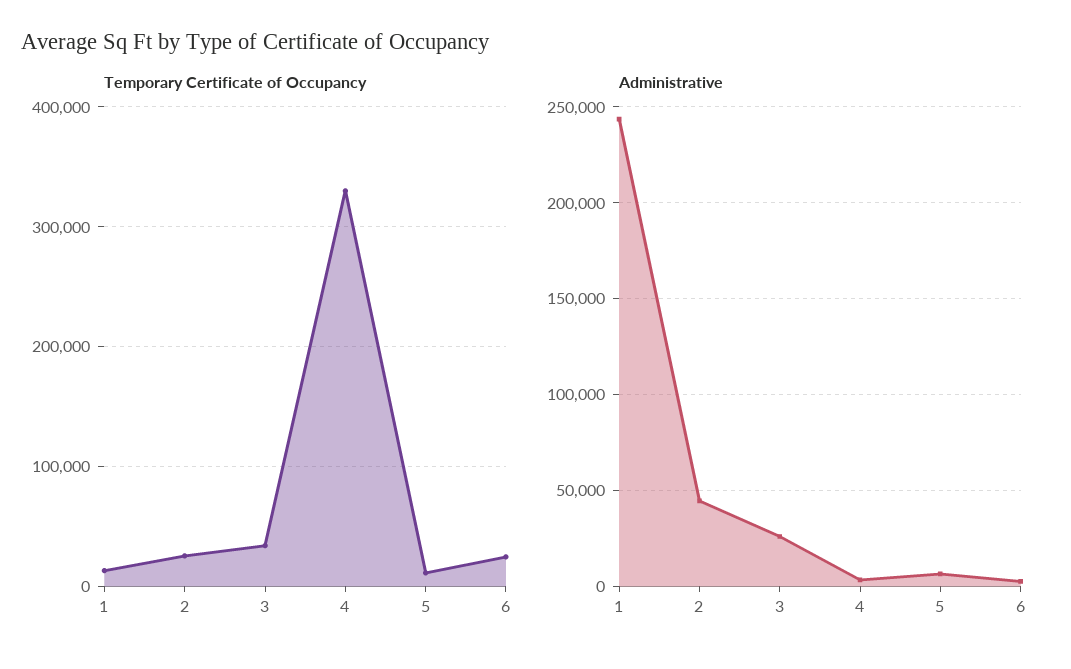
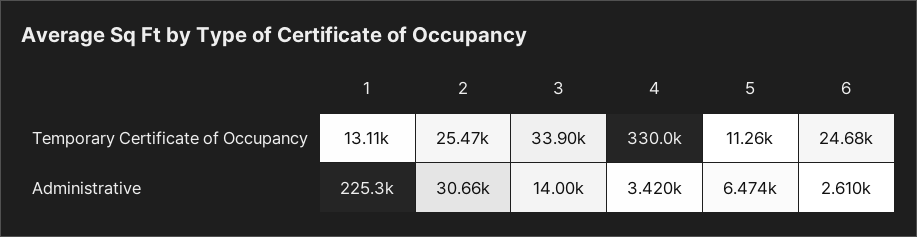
Administrative, 1: 245000 -> 225300
Administrative, 2: 45000 -> 30660
Administrative, 3: 25000 -> 14000

